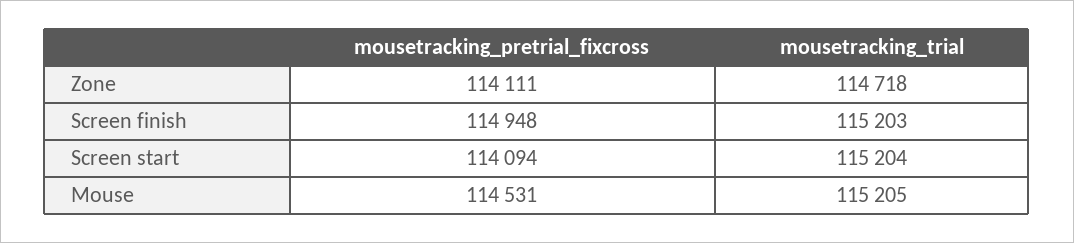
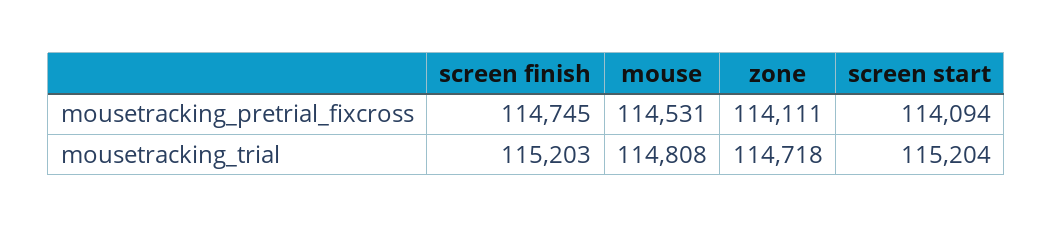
mousetracking_pretrial_fixcross, Screen finish: 114948 -> 114745
mousetracking_trial, Mouse: 115205 -> 114808

